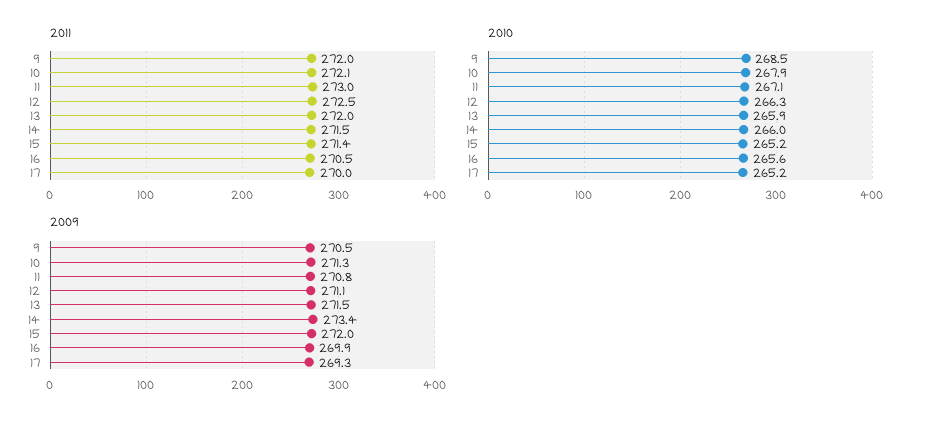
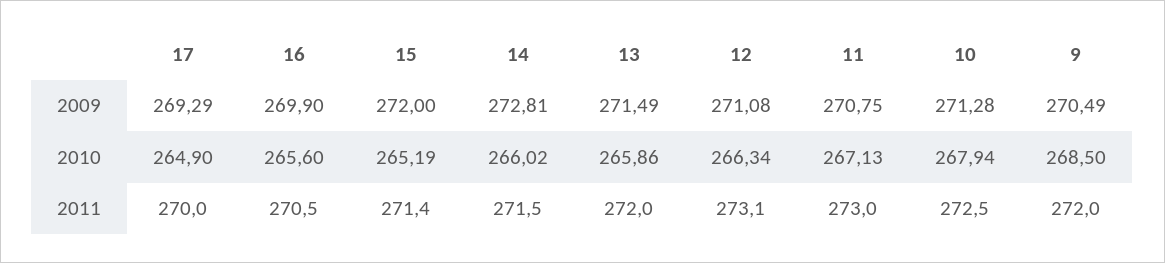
2011, 10: 272.1 -> 272.5
2011, 12: 272.5 -> 273.1
2010, 17: 265.2 -> 264.9
2009, 14: 273.4 -> 272.81

